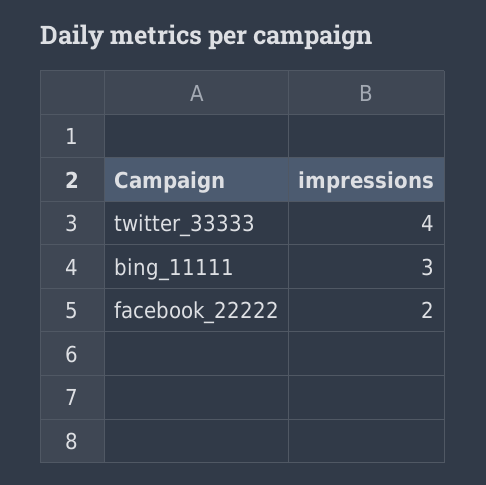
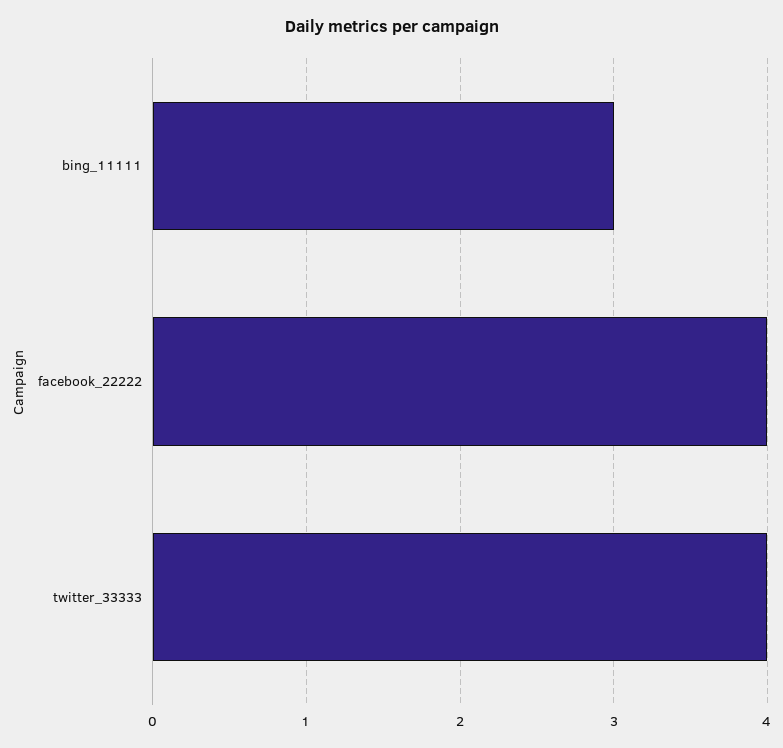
facebook_22222: 2 -> 4

